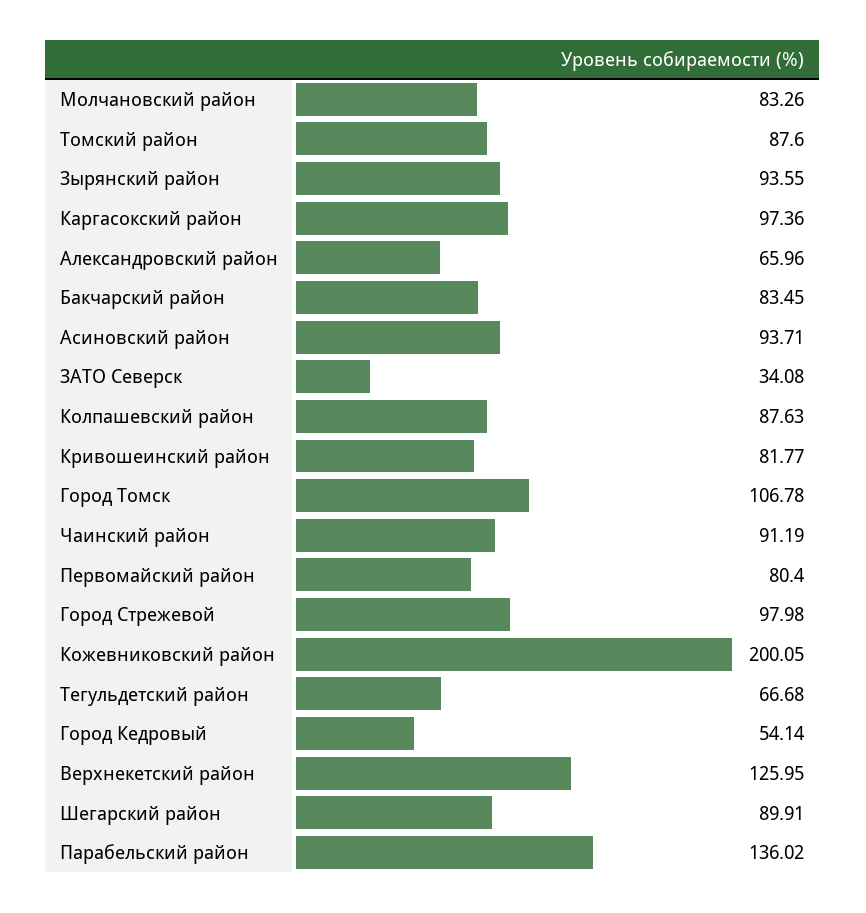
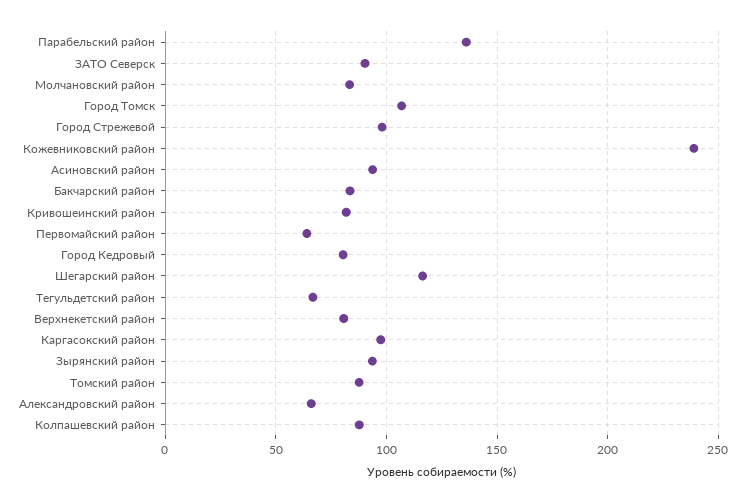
ЗАТО Северск: 34.08 -> 90
Чаинский район: 91.19 -> none
Первомайский район: 80.4 -> 65
Кожевниковский район: 200.05 -> 240
Город Кедровый: 54.14 -> 80
Верхнекетский район: 125.95 -> 80
Шегарский район: 89.91 -> 115

